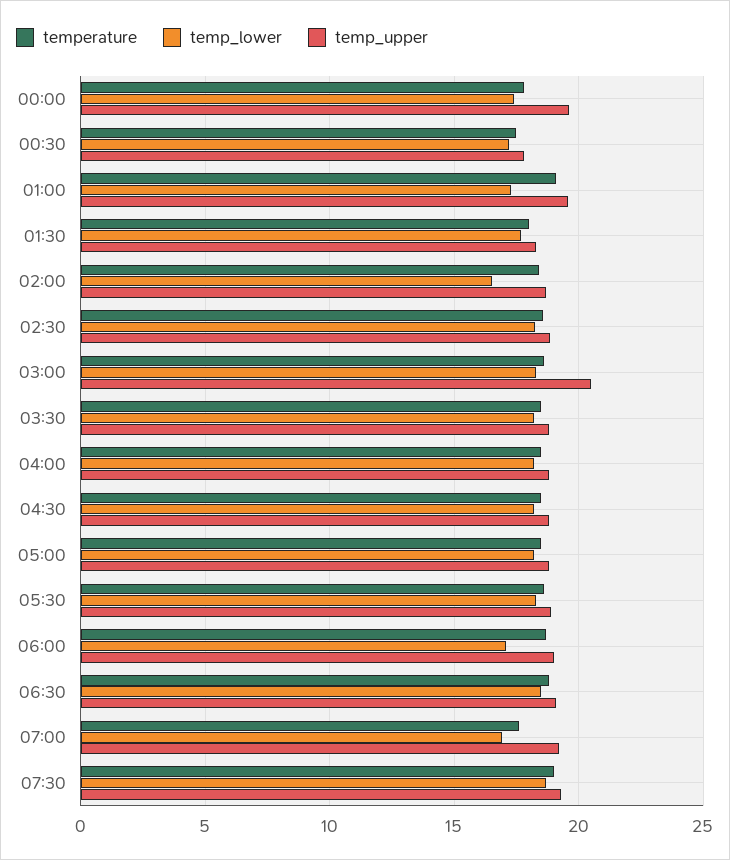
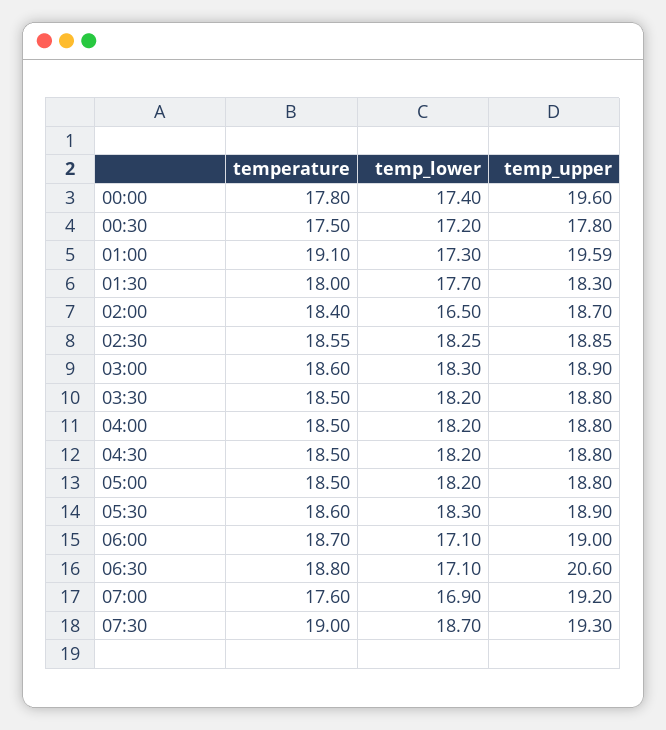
temp_upper, 03:00: 20.5 -> 18.9
temp_lower, 06:30: 18.5 -> 17.1
temp_upper, 06:30: 19 -> 20.6

